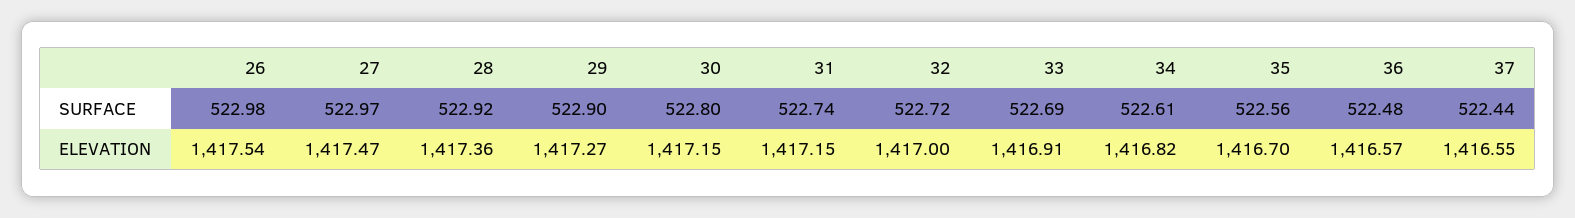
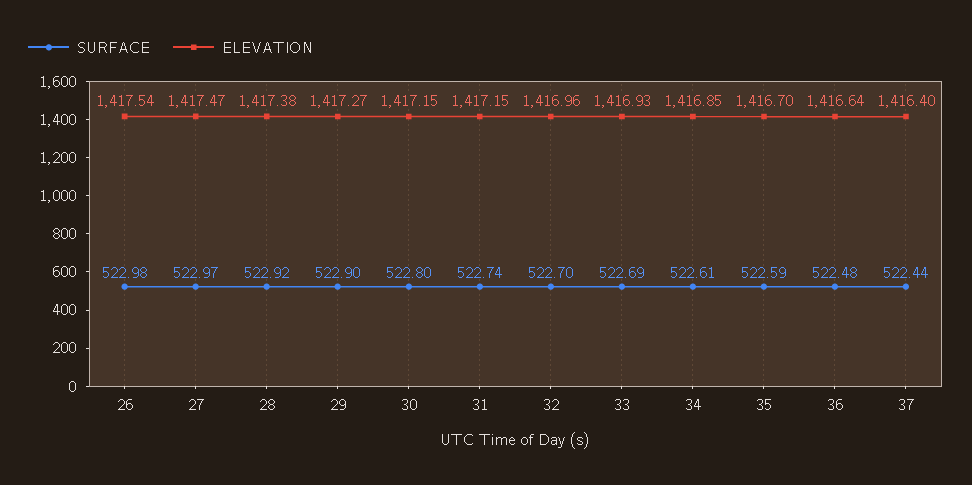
SURFACE, 32: 522.72 -> 522.7
SURFACE, 35: 522.56 -> 522.59
ELEVATION, 28: 1417.36 -> 1417.38
ELEVATION, 32: 1417 -> 1416.96
ELEVATION, 33: 1416.91 -> 1416.93
ELEVATION, 34: 1416.82 -> 1416.85
ELEVATION, 36: 1416.57 -> 1416.64
ELEVATION, 37: 1416.55 -> 1416.4

